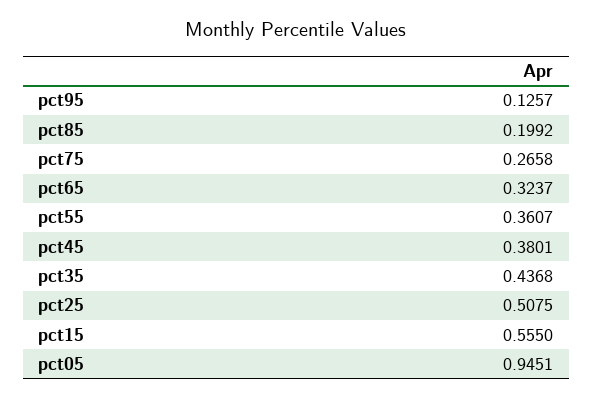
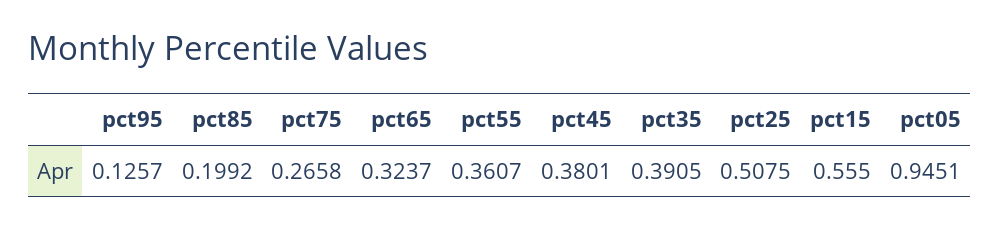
pct35: 0.4368 -> 0.3905

